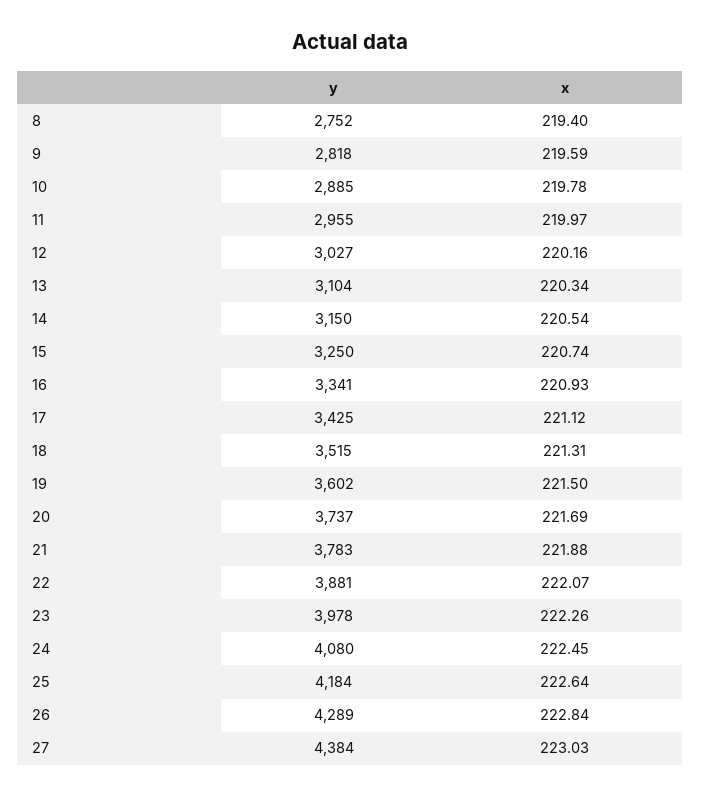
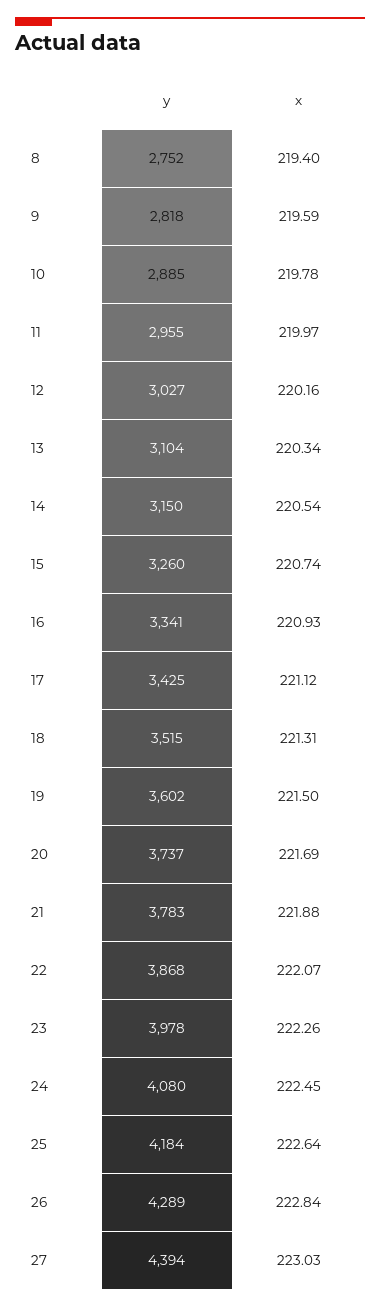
y, 15: 3250 -> 3260
y, 22: 3881 -> 3868
y, 27: 4384 -> 4394

